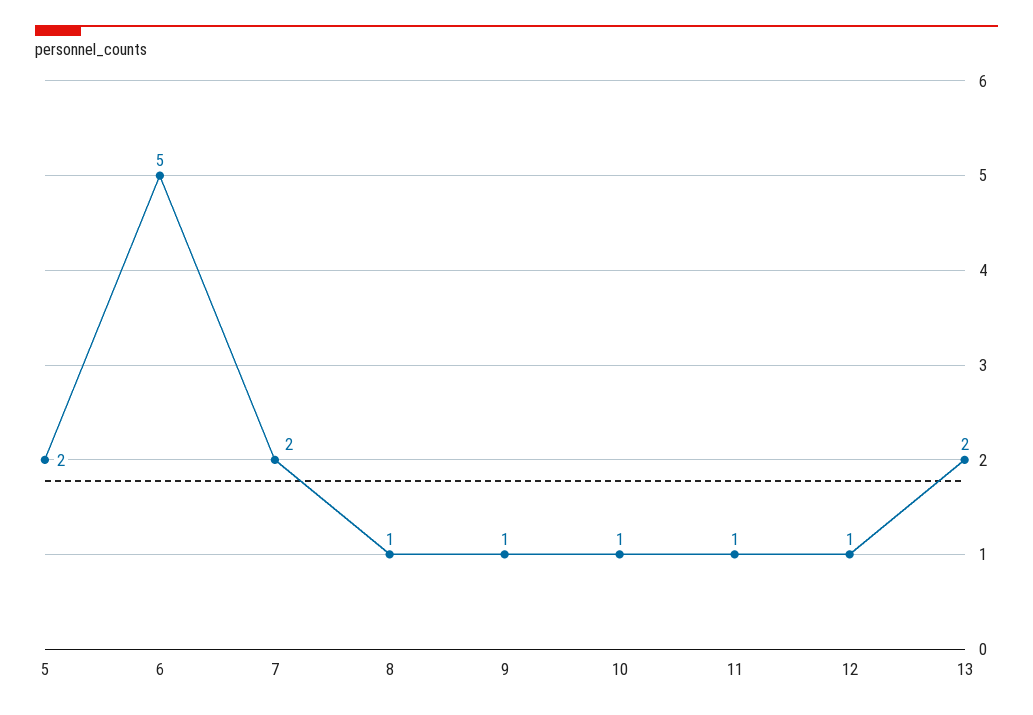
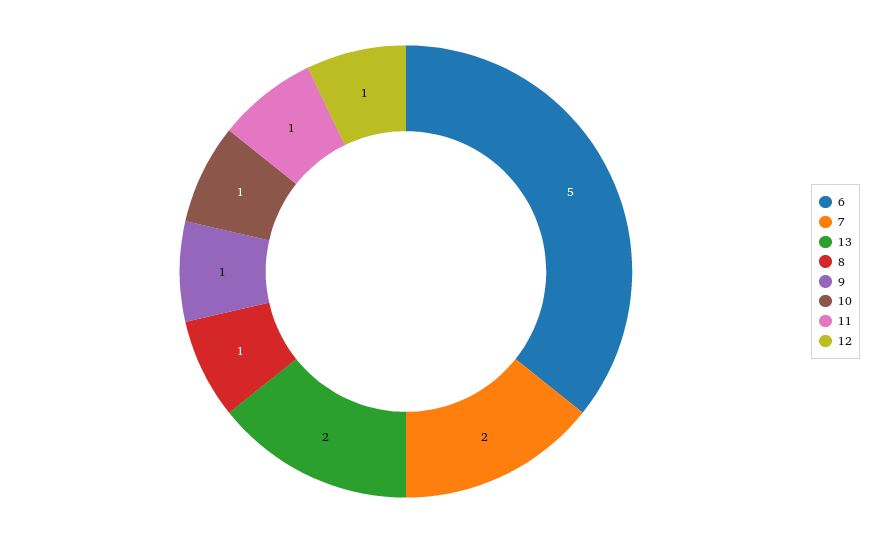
5: 2 -> none

